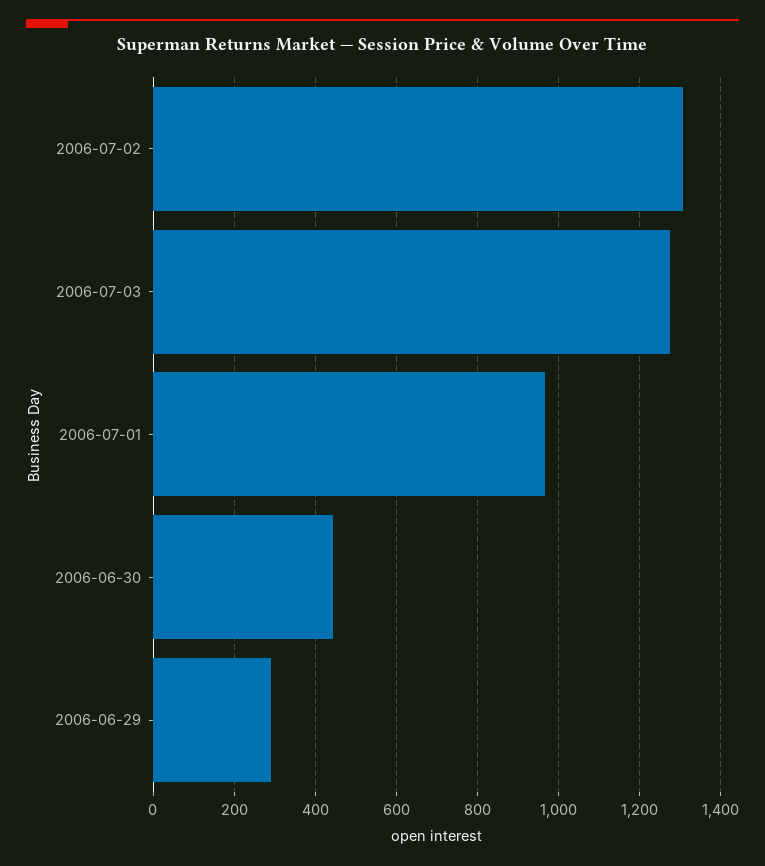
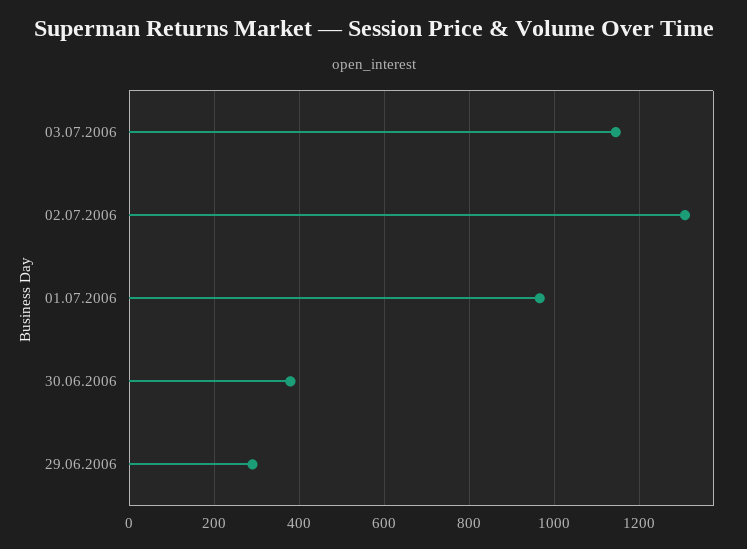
2006-07-03: 1280 -> 1140
2006-06-30: 440 -> 380

